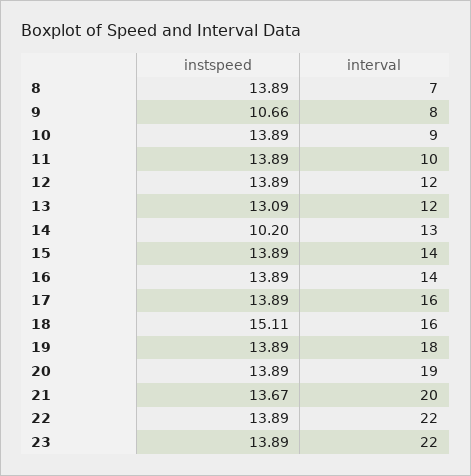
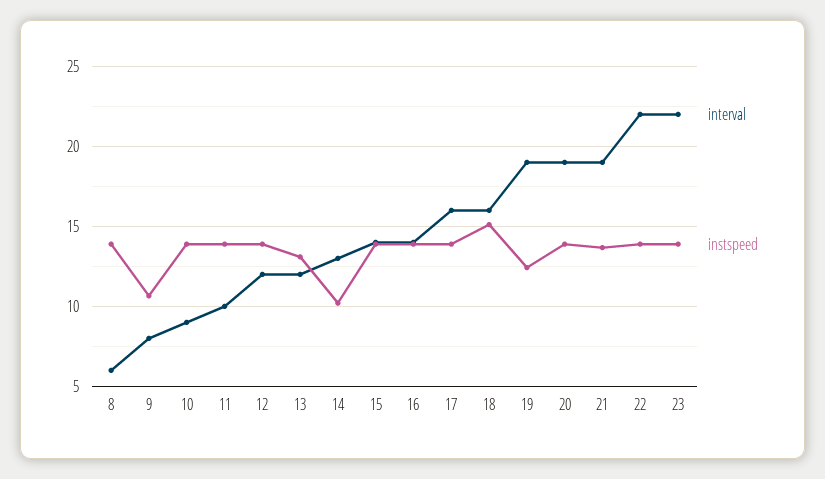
interval, 8: 7 -> 6
instspeed, 19: 13.89 -> 12.5
interval, 19: 18 -> 19
interval, 21: 20 -> 19

